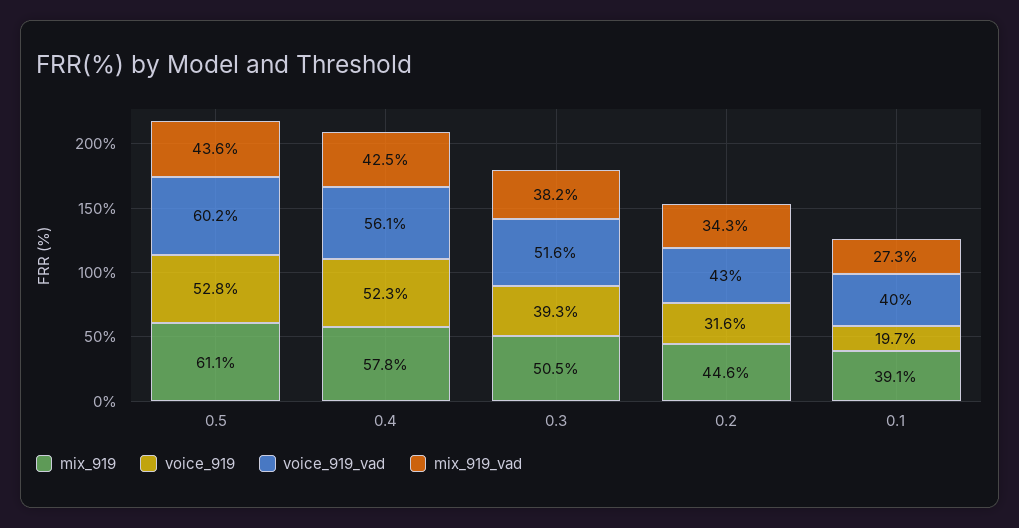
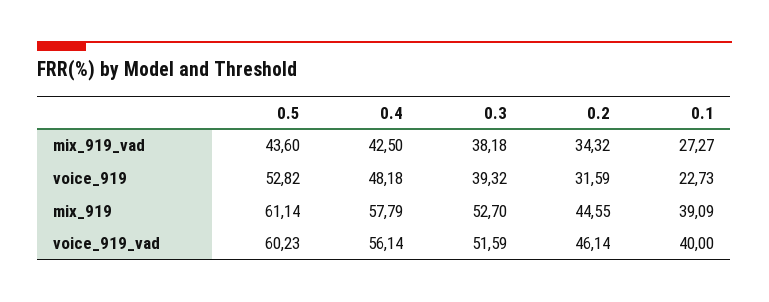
voice_919, 0.4: 52.3 -> 48.18
mix_919, 0.3: 50.5 -> 52.7
voice_919_vad, 0.2: 43 -> 46.14
voice_919, 0.1: 19.7 -> 22.73

